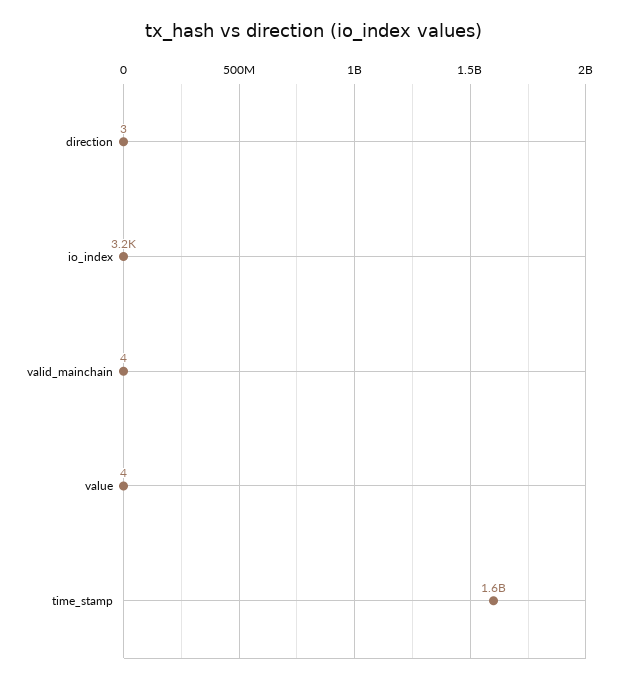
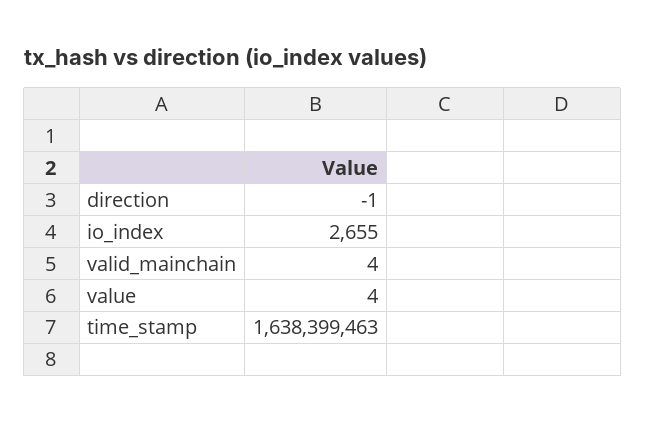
direction: 3 -> -1
io_index: 3200 -> 2655

